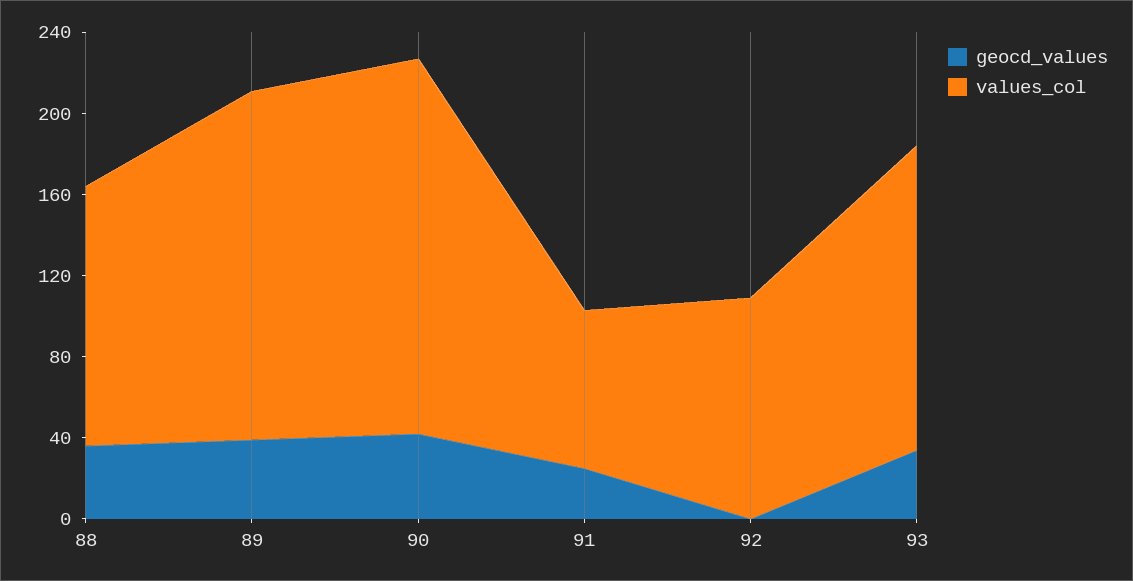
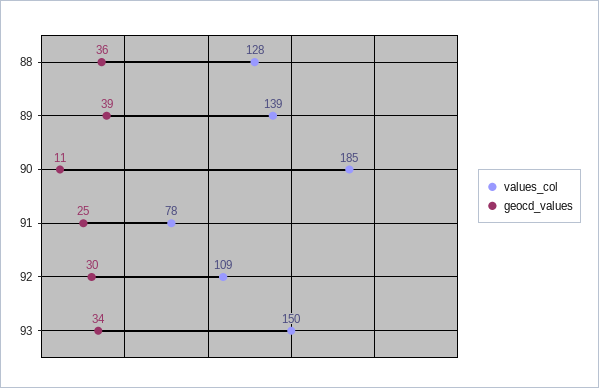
values_col, 89: 170 -> 139
geocd_values, 90: 40 -> 11
geocd_values, 92: 0 -> 30

